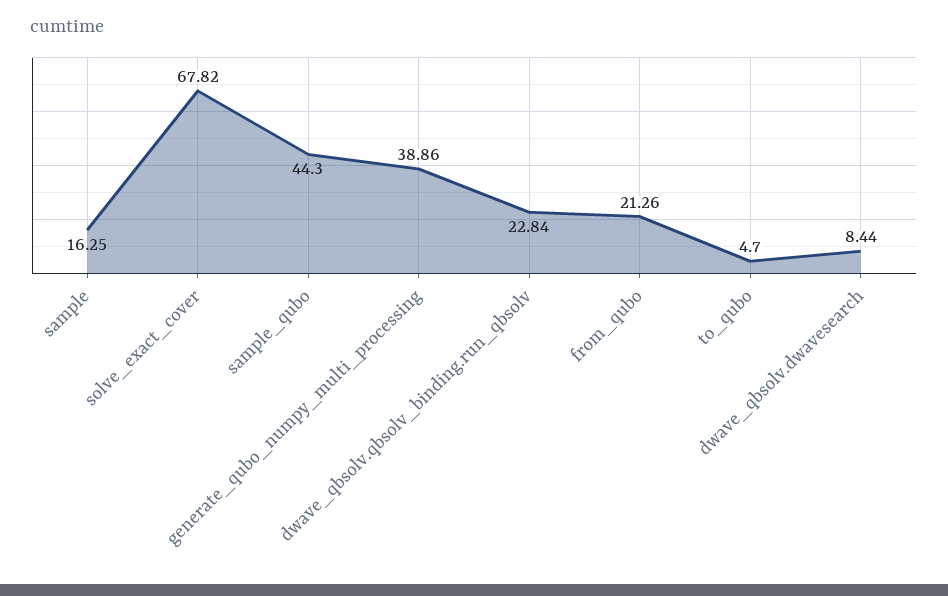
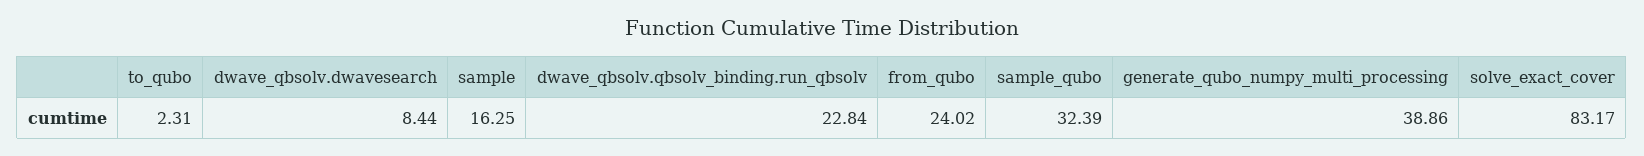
solve_exact_cover: 67.82 -> 83.17
sample_qubo: 44.3 -> 32.39
from_qubo: 21.26 -> 24.02
to_qubo: 4.7 -> 2.31

